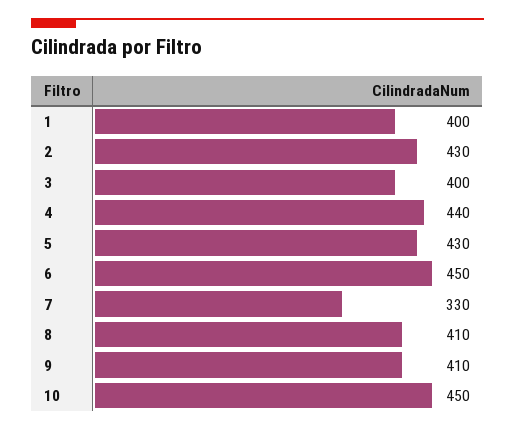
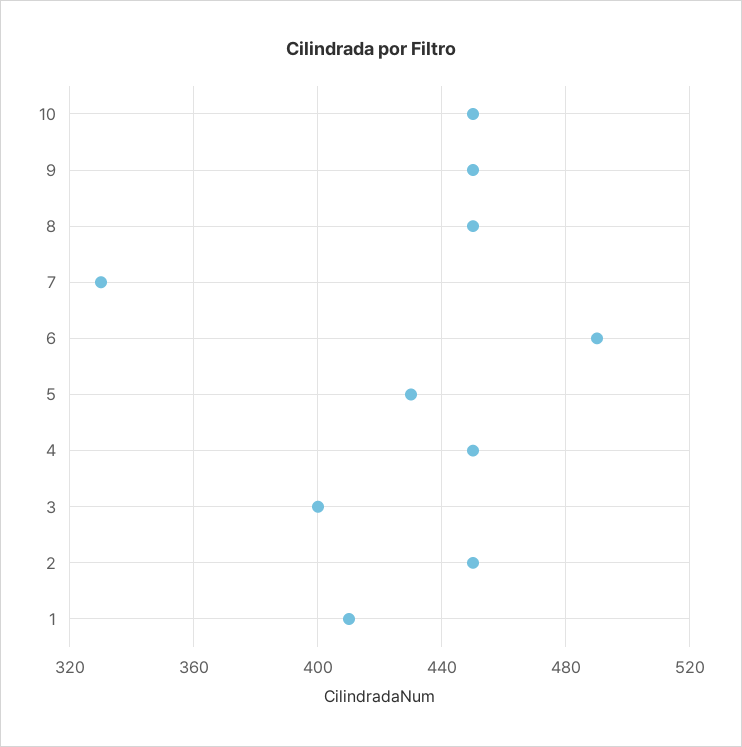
1: 400 -> 410
2: 430 -> 450
4: 440 -> 450
6: 450 -> 490
8: 410 -> 450
9: 410 -> 450

